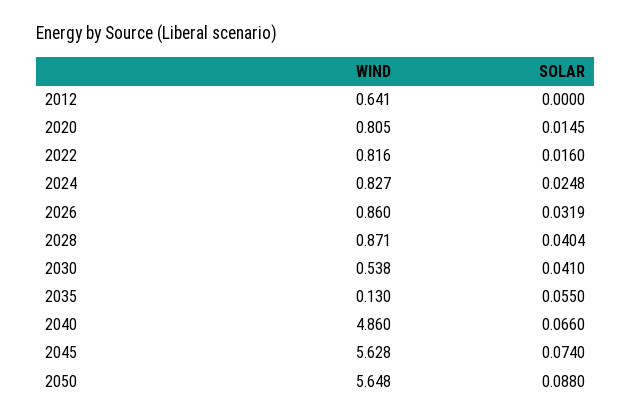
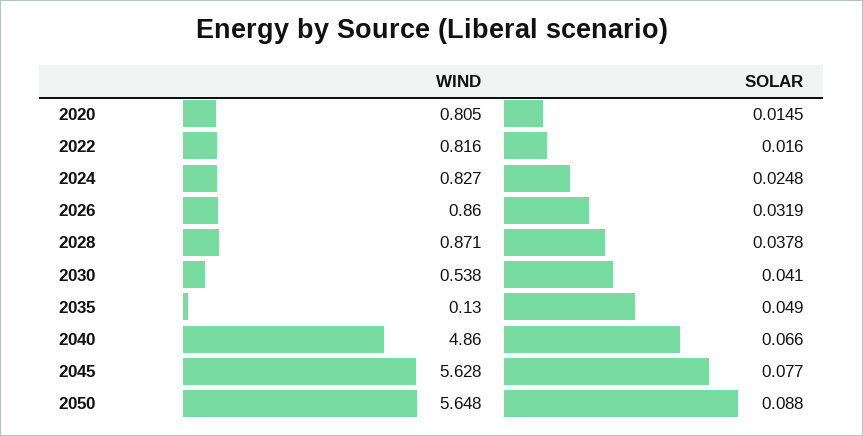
WIND, 2012: 0.641 -> none
SOLAR, 2012: 0 -> none
SOLAR, 2028: 0.0404 -> 0.0378
SOLAR, 2035: 0.055 -> 0.049
SOLAR, 2045: 0.074 -> 0.077

